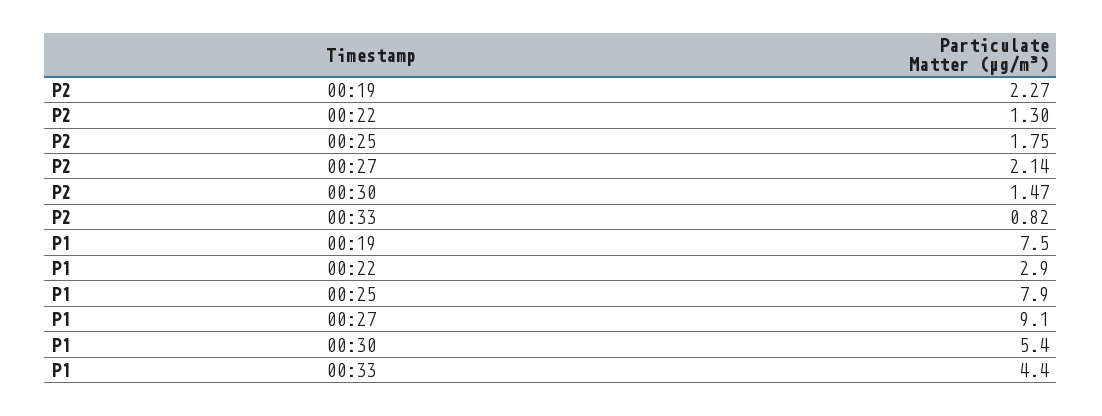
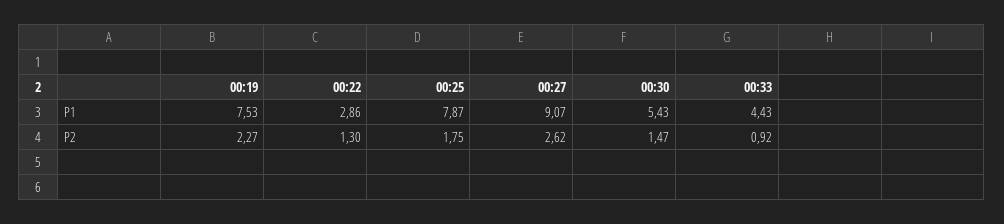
P2, 00:27: 2.14 -> 2.62
P2, 00:33: 0.82 -> 0.92

